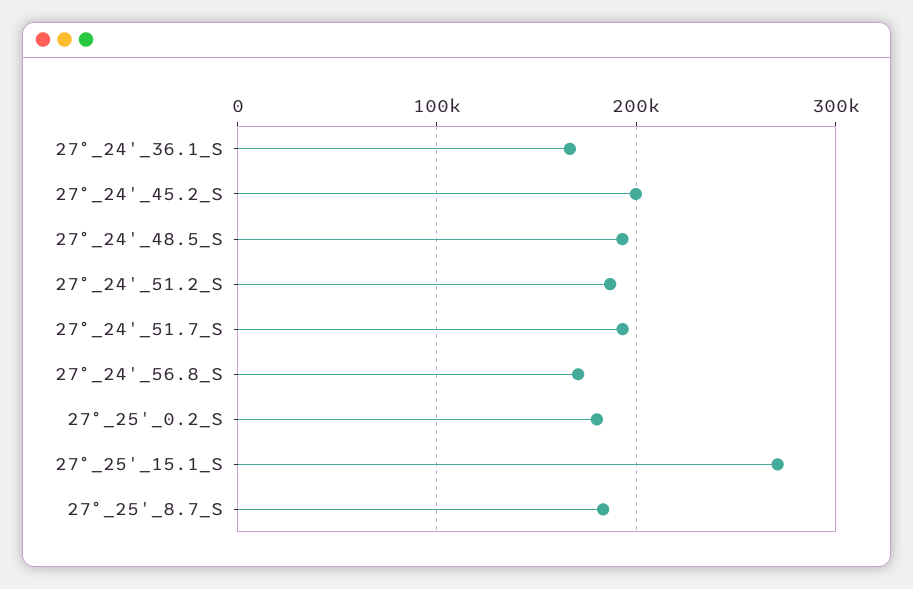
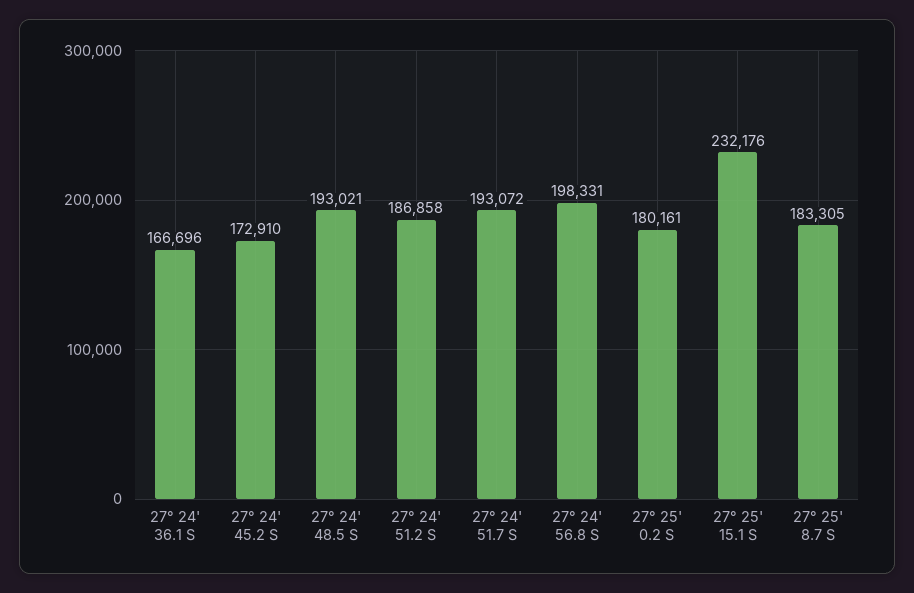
27°_24'_45.2_S: 200000 -> 172910
27°_24'_56.8_S: 170000 -> 198331
27°_25'_15.1_S: 270000 -> 232176

